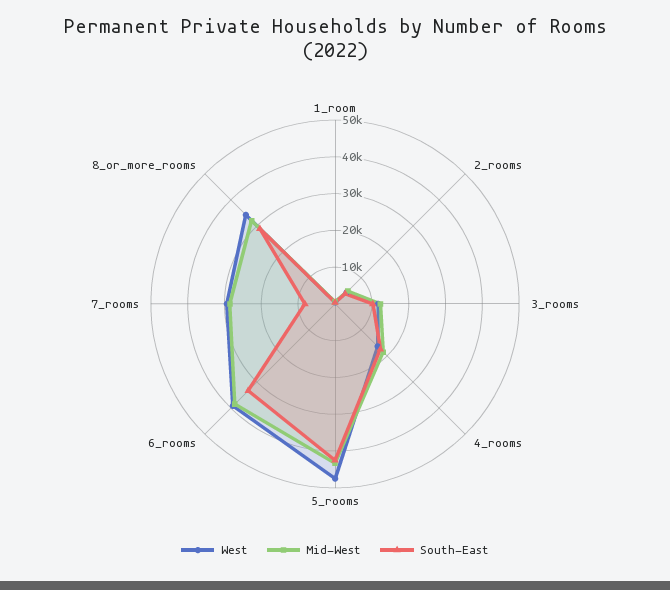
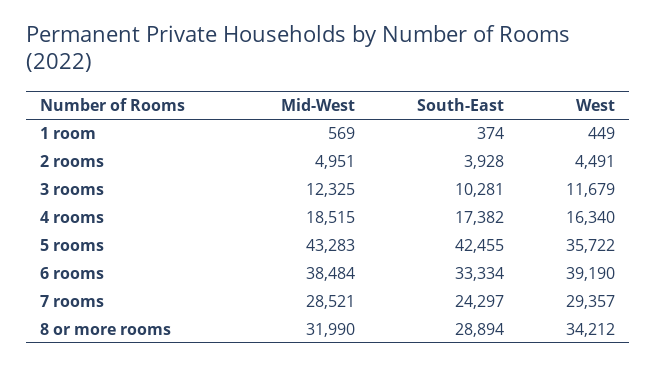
West, 5_rooms: 47500 -> 35722
South-East, 7_rooms: 7500 -> 24297

